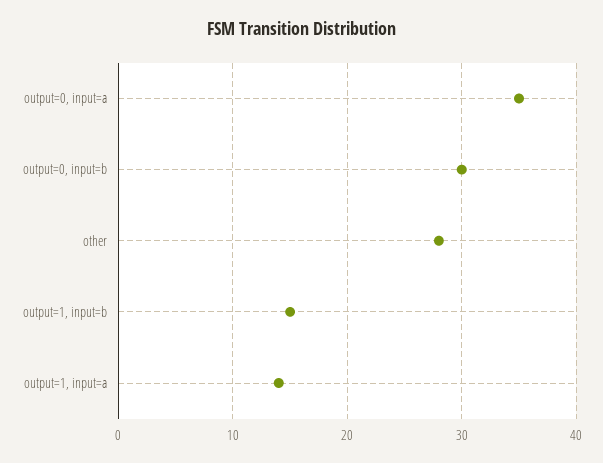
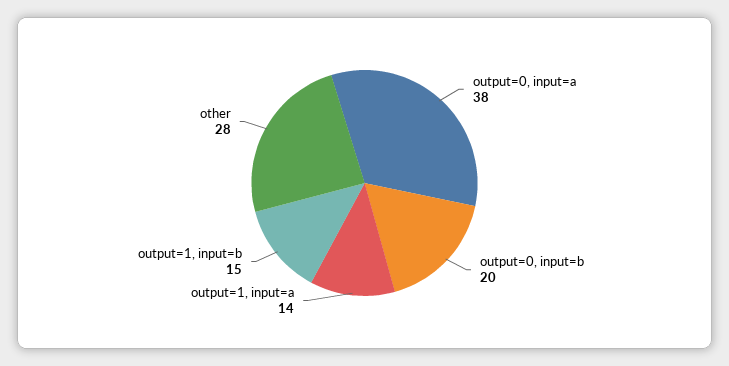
output=0, input=a: 35 -> 38
output=0, input=b: 30 -> 20

